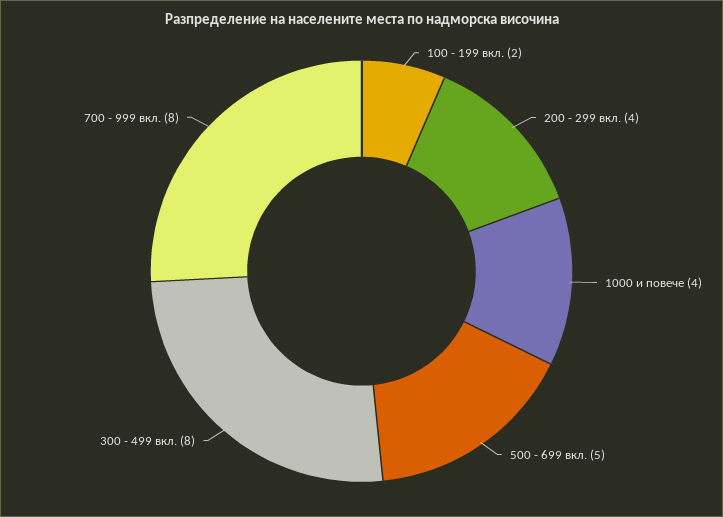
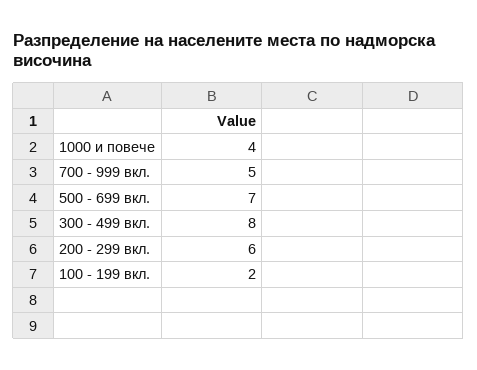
200 - 299 вкл.: 4 -> 6
500 - 699 вкл.: 5 -> 7
700 - 999 вкл.: 8 -> 5

